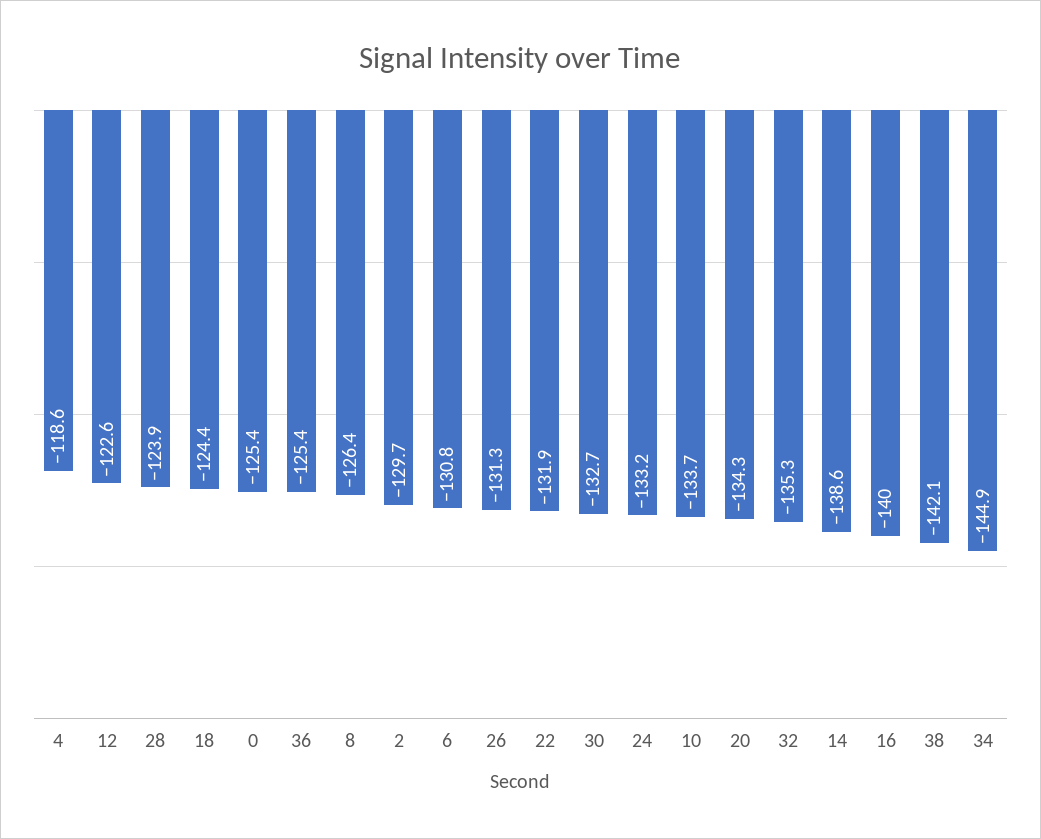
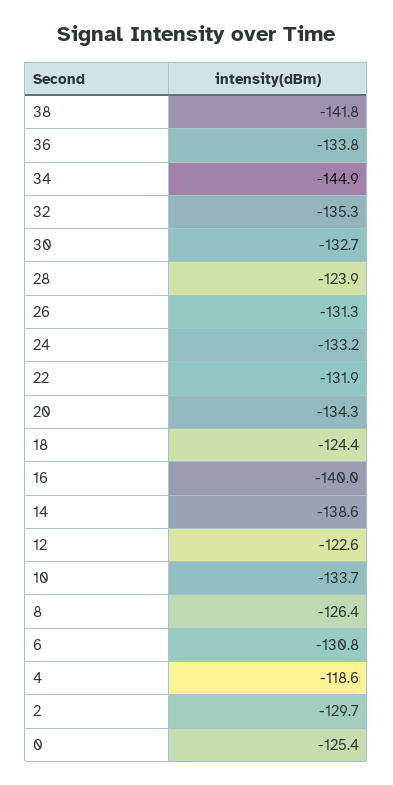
36: -125.4 -> -133.8
38: -142.1 -> -141.8

